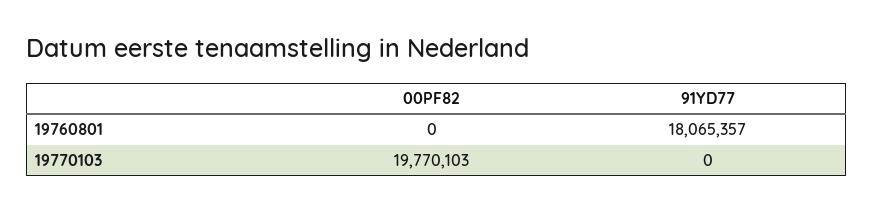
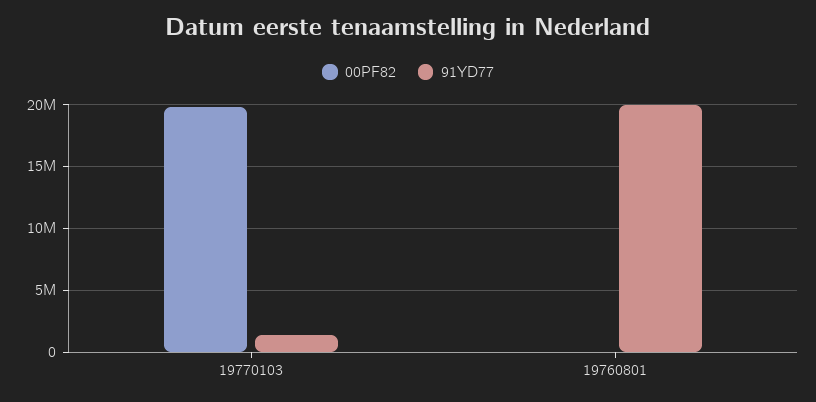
91YD77, 19760801: 18065357 -> 20000000
91YD77, 19770103: 0 -> 1500000

